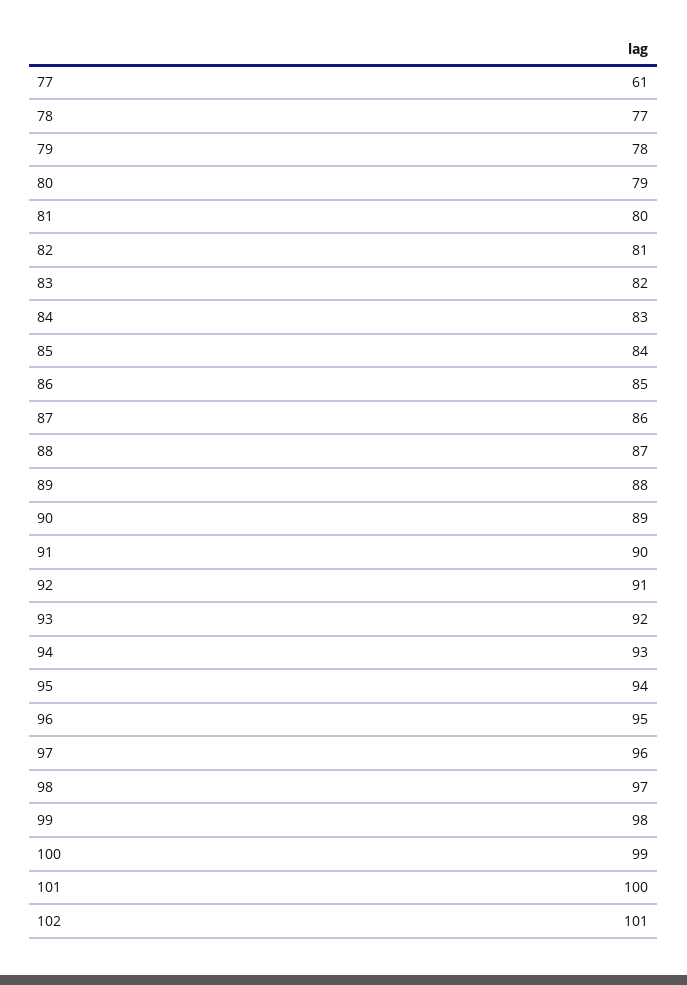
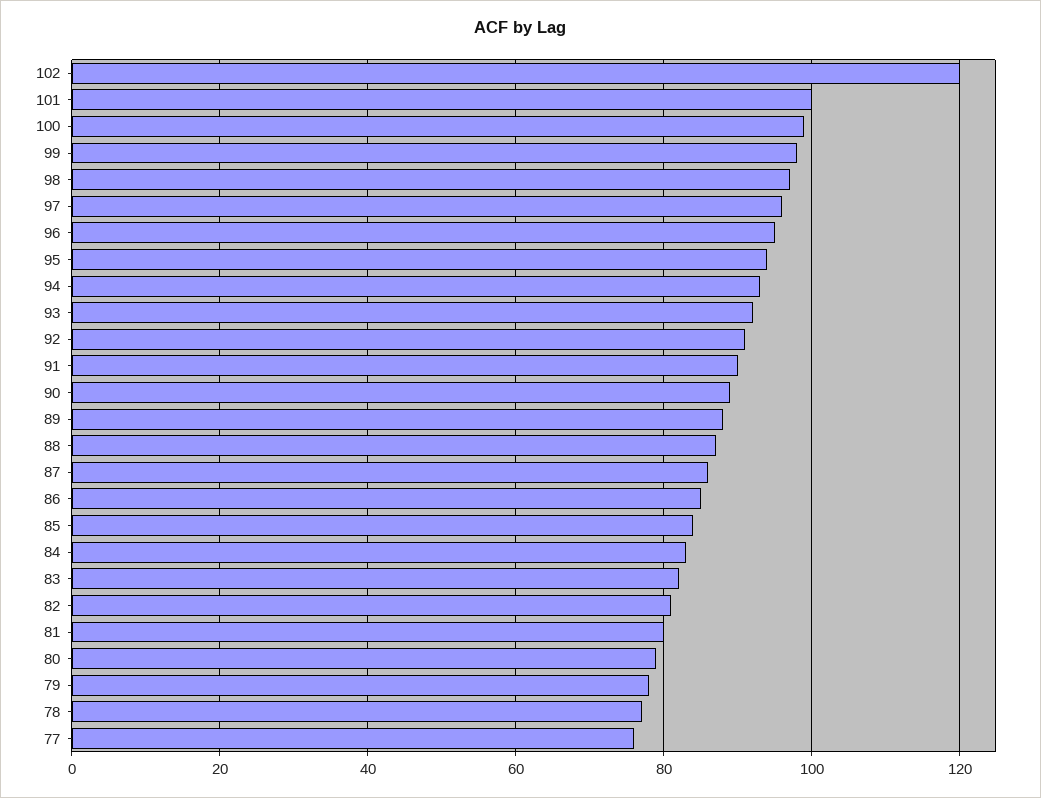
77: 61 -> 75
102: 101 -> 120

